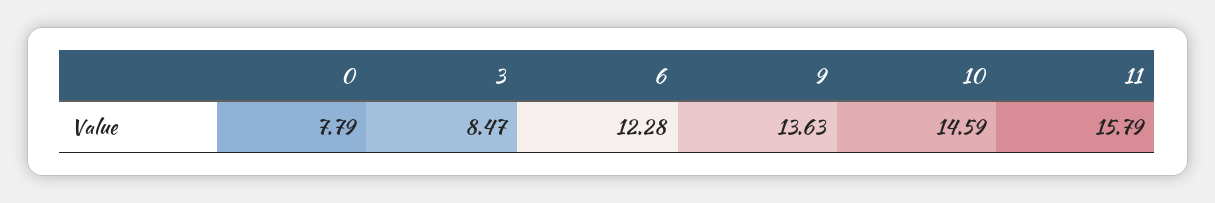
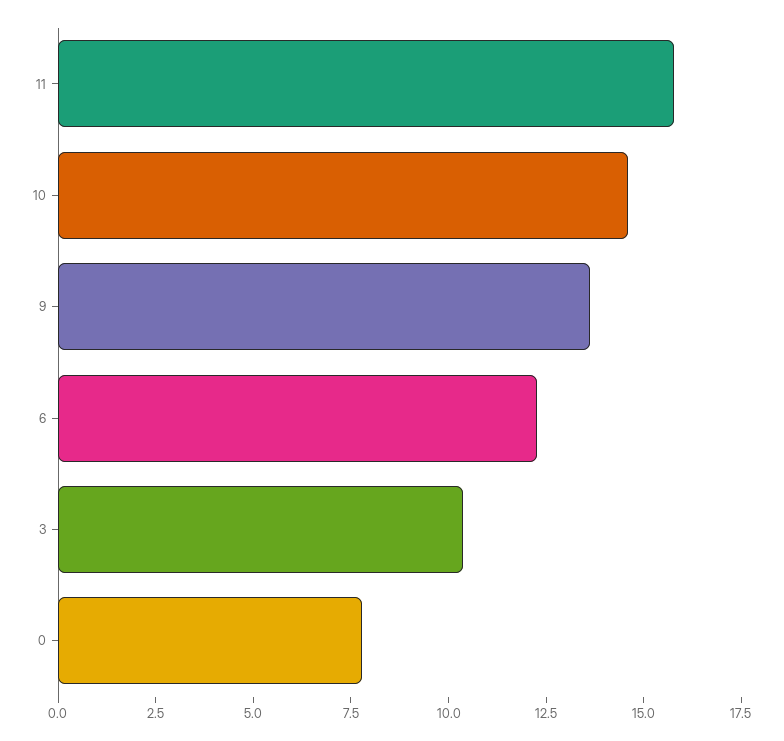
3: 8.47 -> 10.5

